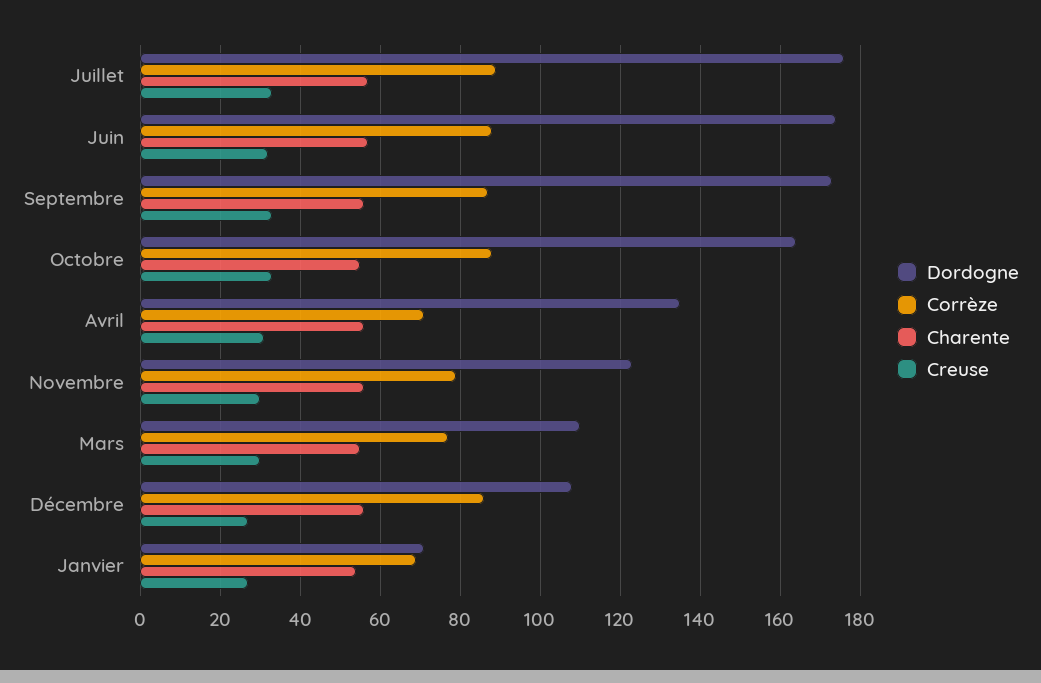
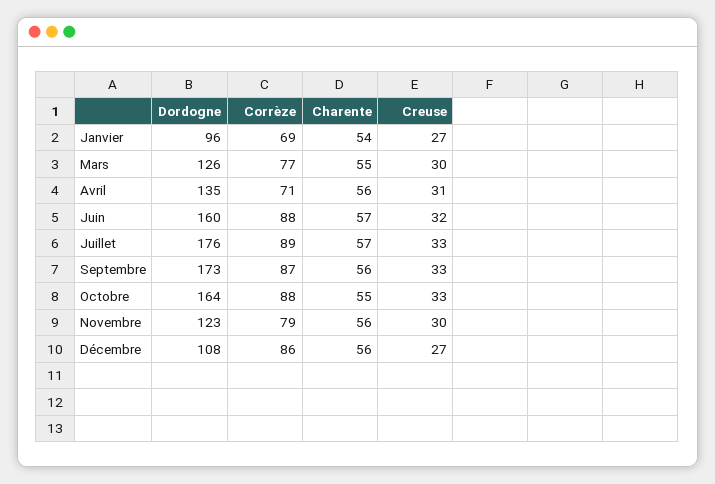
Dordogne, Juin: 175 -> 160
Dordogne, Mars: 110 -> 126
Dordogne, Janvier: 70 -> 96

